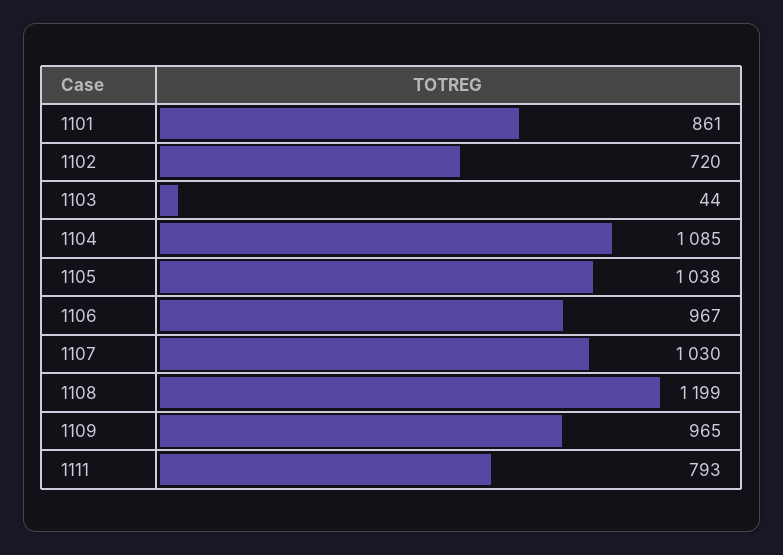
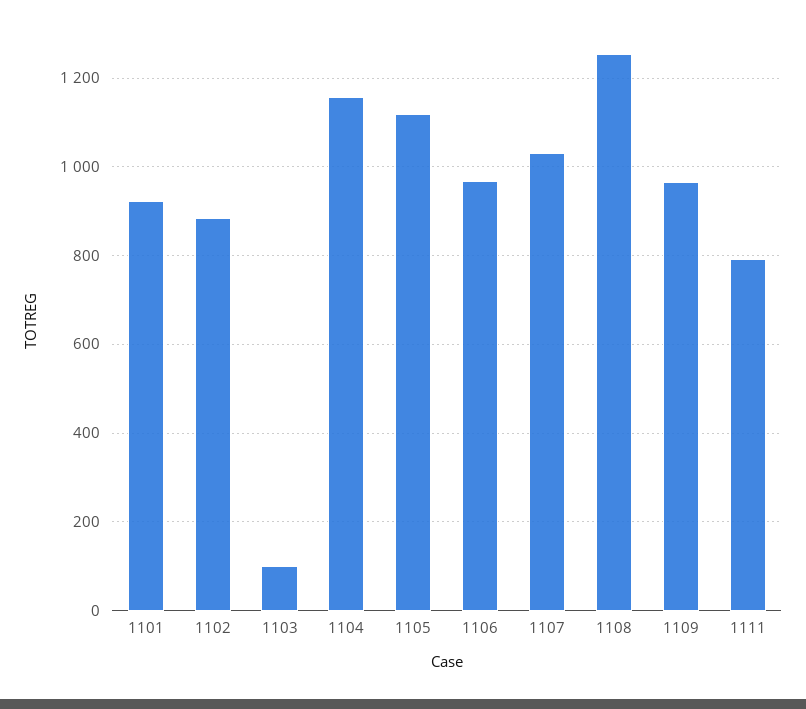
1101: 861 -> 920
1102: 720 -> 880
1103: 44 -> 100
1104: 1085 -> 1160
1105: 1038 -> 1120
1108: 1199 -> 1260

